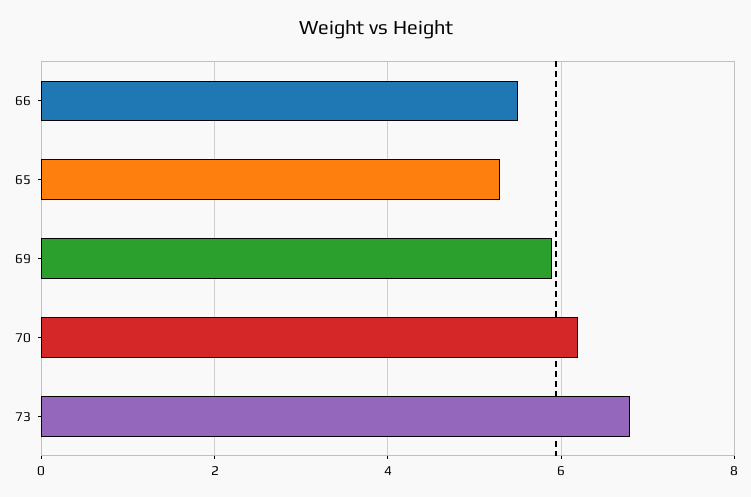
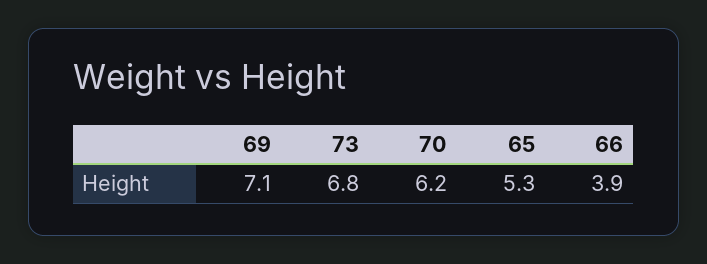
66: 5.5 -> 3.9
69: 6 -> 7.1

